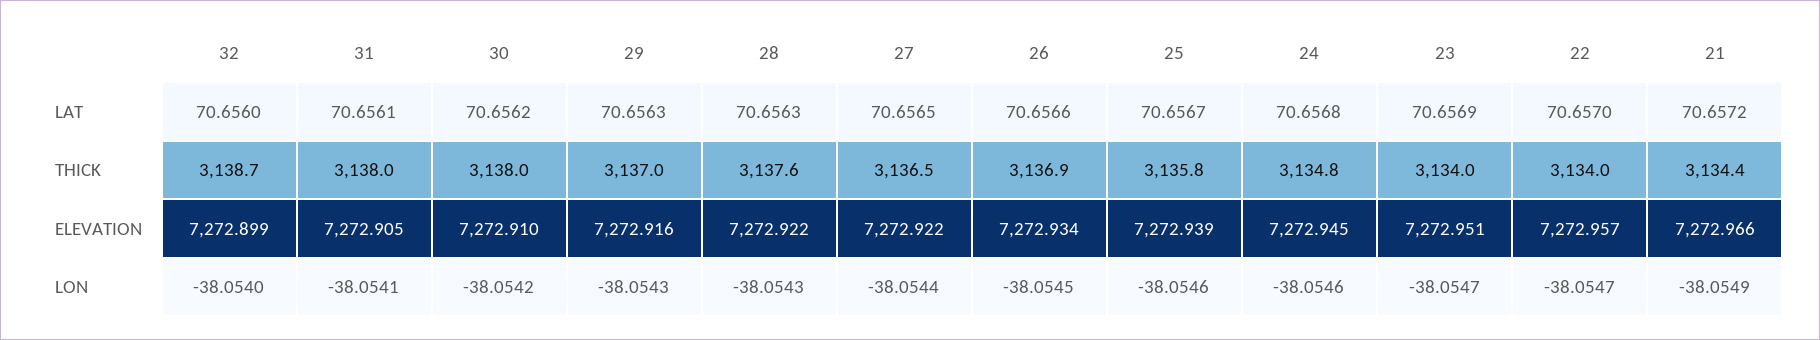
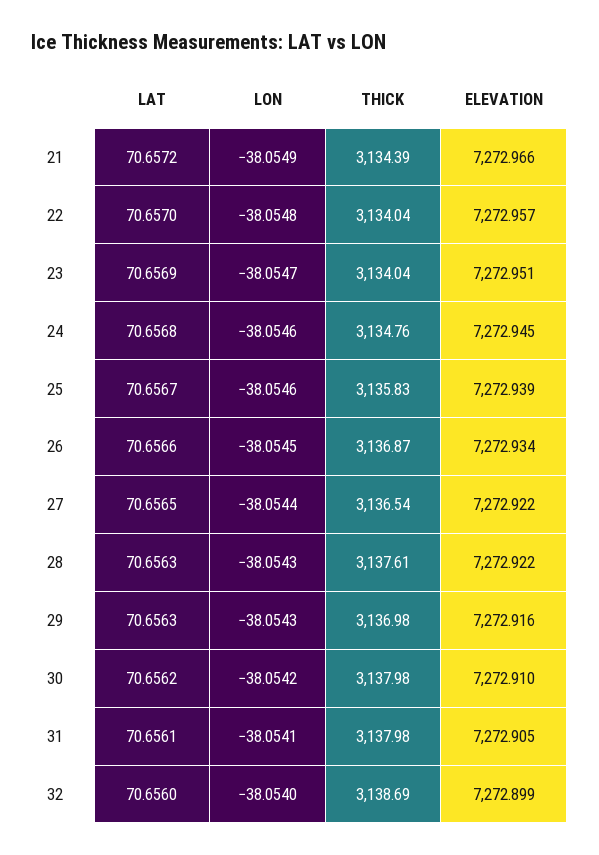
22, LON: -38.0547 -> -38.0548

